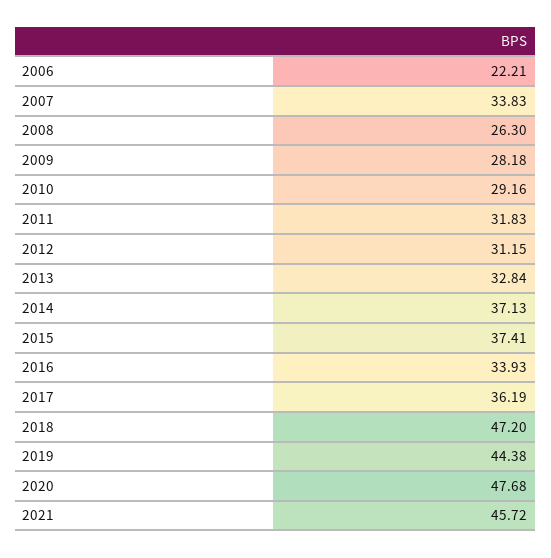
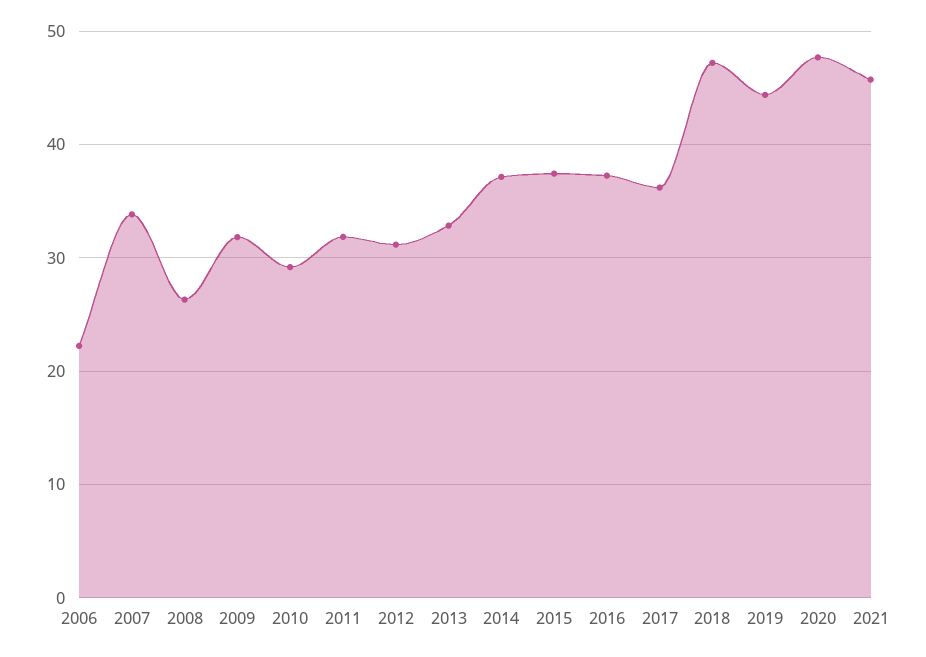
2009: 28.18 -> 32
2016: 33.93 -> 37

